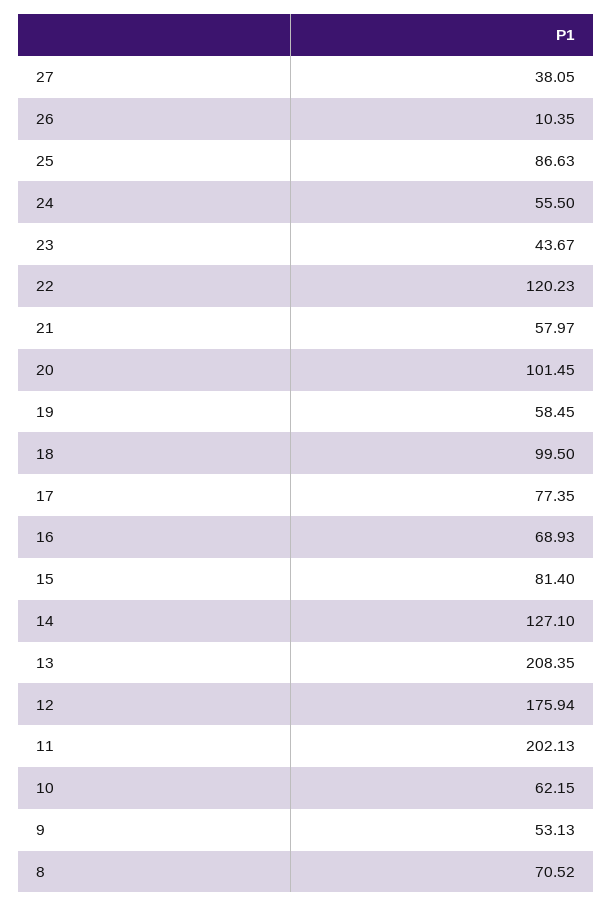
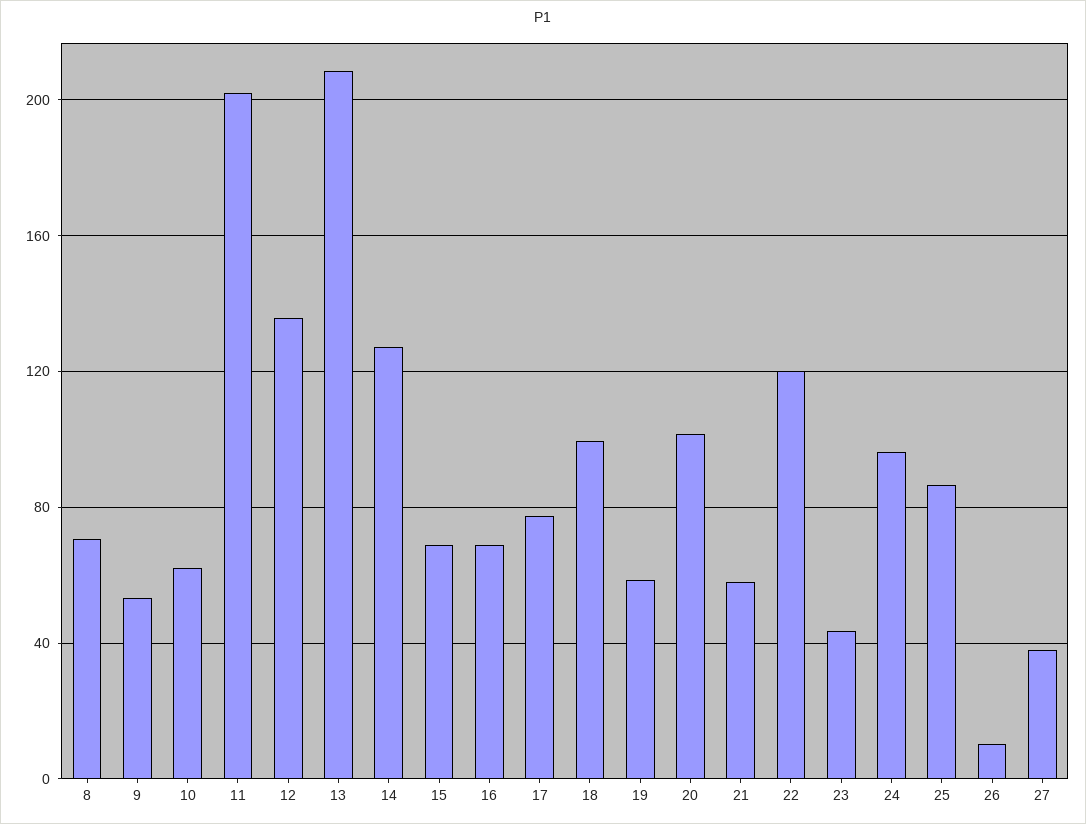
24: 55.5 -> 95
15: 81.4 -> 70
12: 175.94 -> 135

